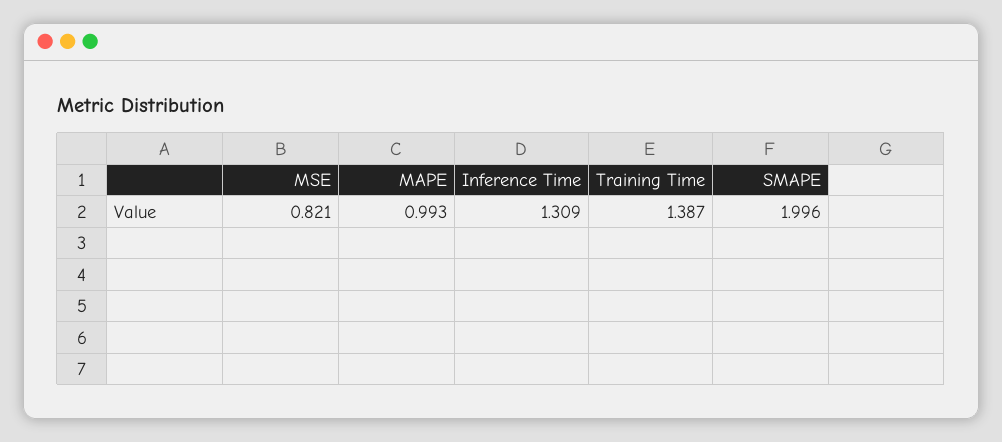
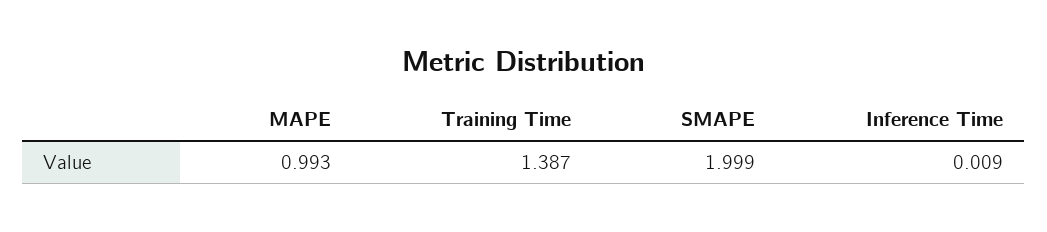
MSE: 0.821 -> none
Inference Time: 1.309 -> 0.009
SMAPE: 1.996 -> 1.999

